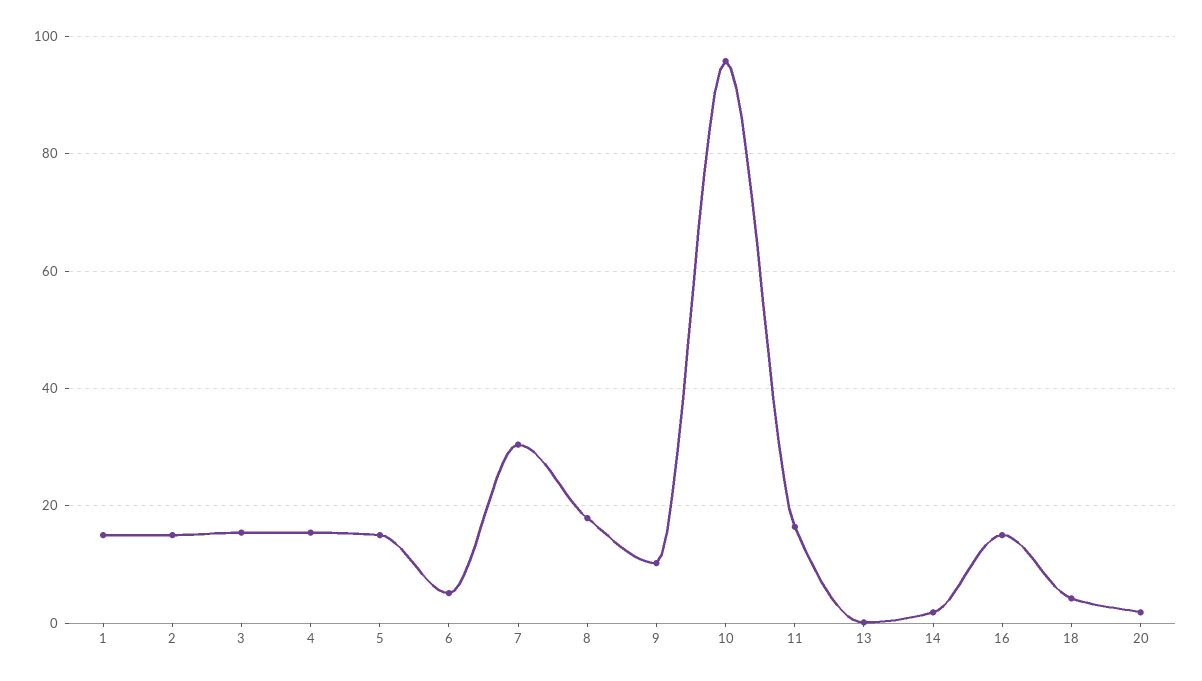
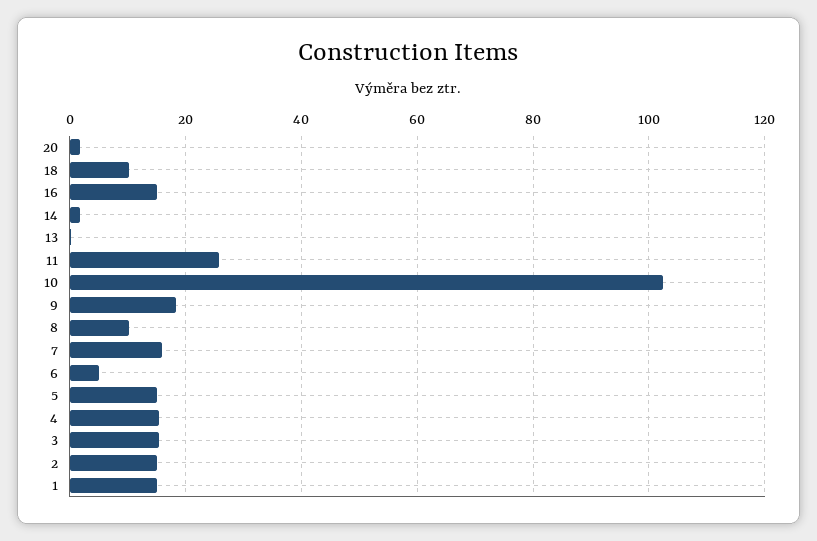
7: 30 -> 16
8: 18 -> 10
9: 10 -> 18
10: 96 -> 102
11: 16 -> 26
18: 4 -> 10

